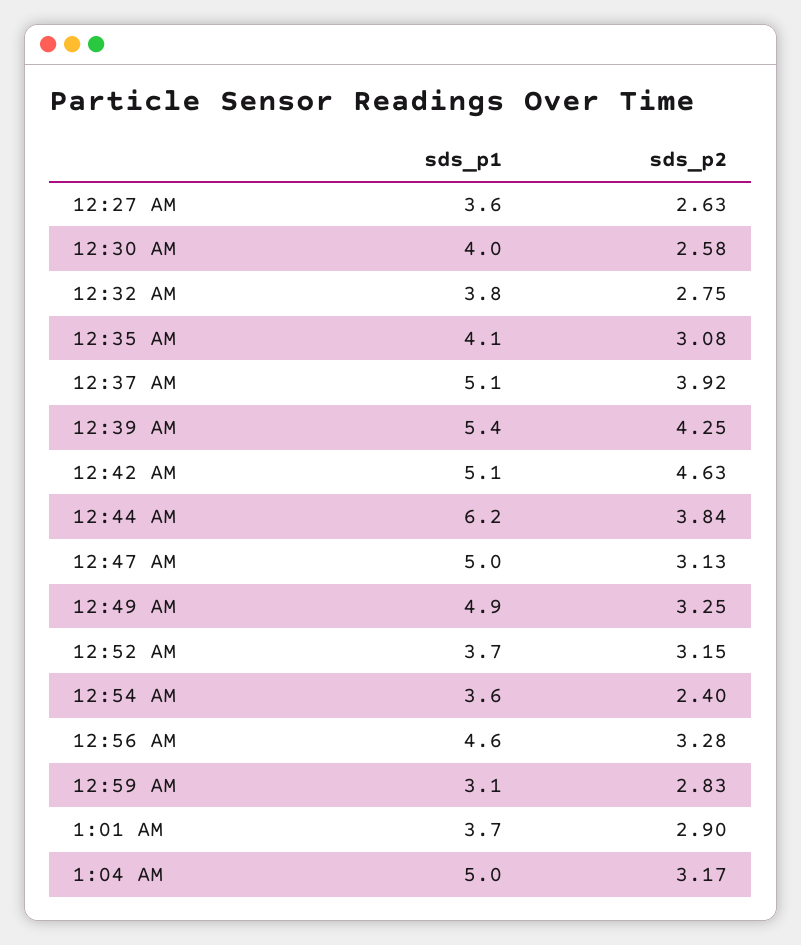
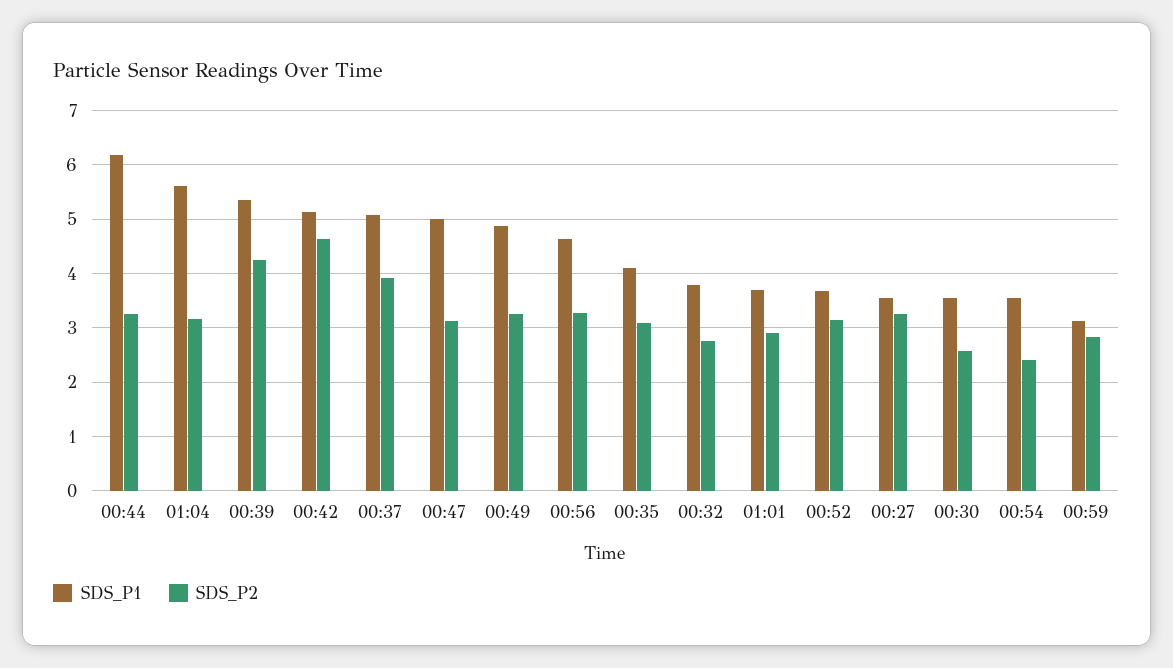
sds_p2, 12:27 AM: 2.63 -> 3.2
sds_p1, 12:30 AM: 4 -> 3.6
sds_p2, 12:44 AM: 3.84 -> 3.2
sds_p1, 1:04 AM: 5 -> 5.6

